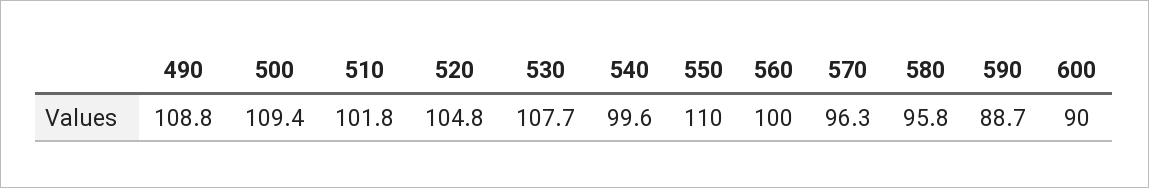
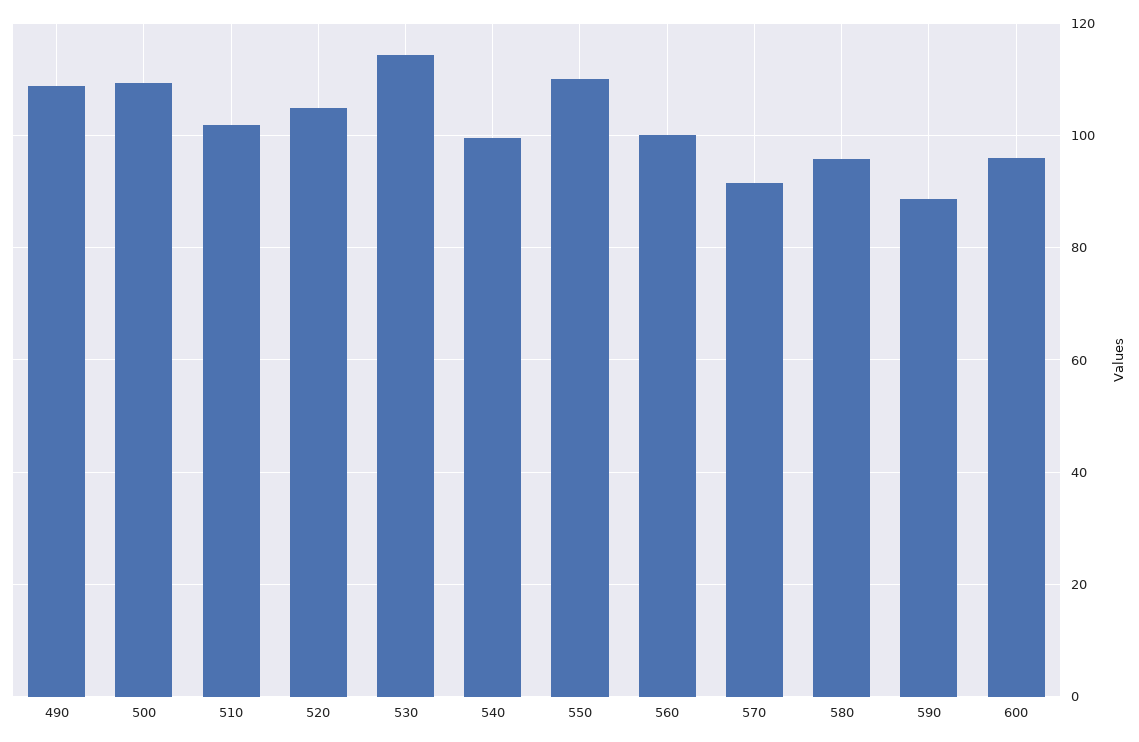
530: 107.7 -> 114
570: 96.3 -> 92
600: 90 -> 96

